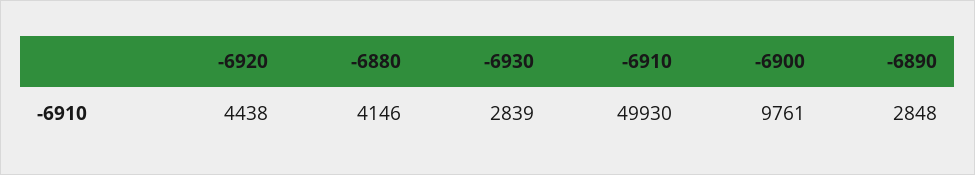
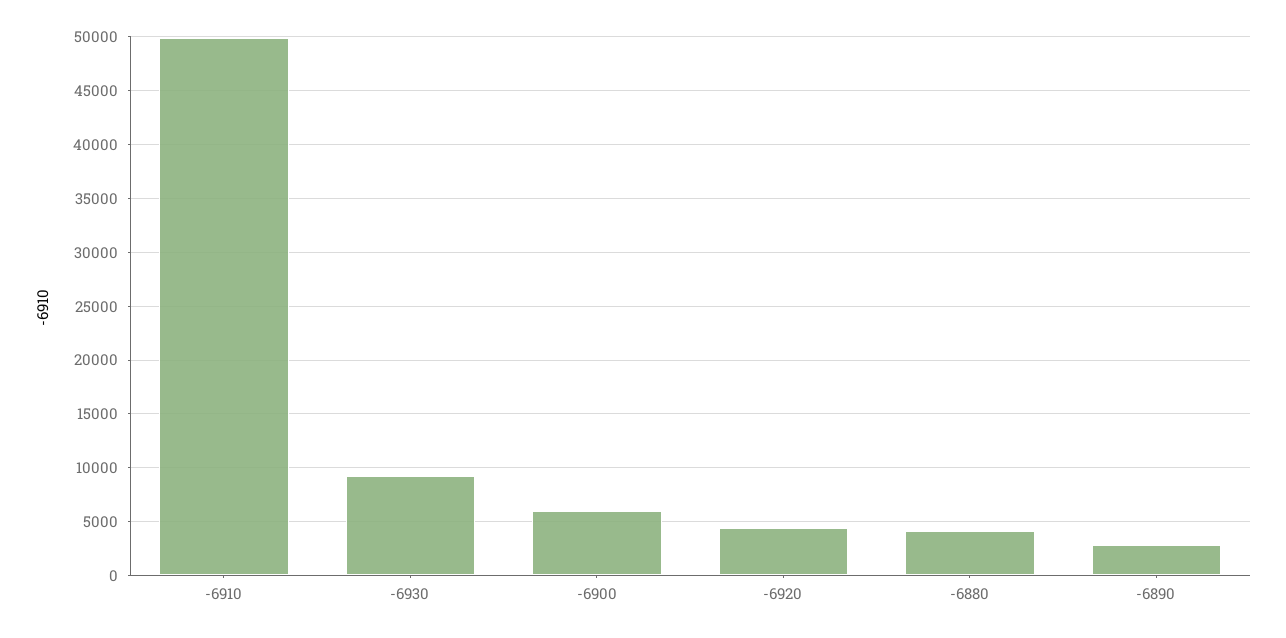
-6930: 2839 -> 9000
-6900: 9761 -> 6000

